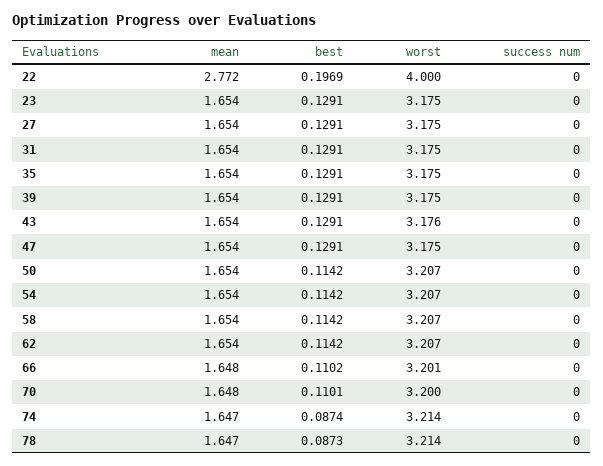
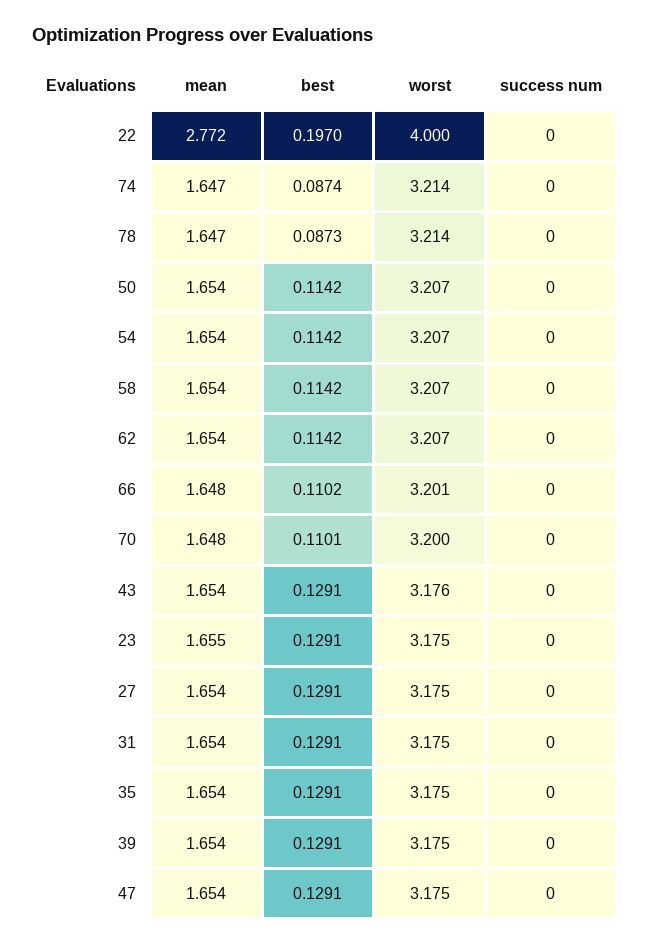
best, 22: 0.1969 -> 0.197
mean, 23: 1.654 -> 1.655

